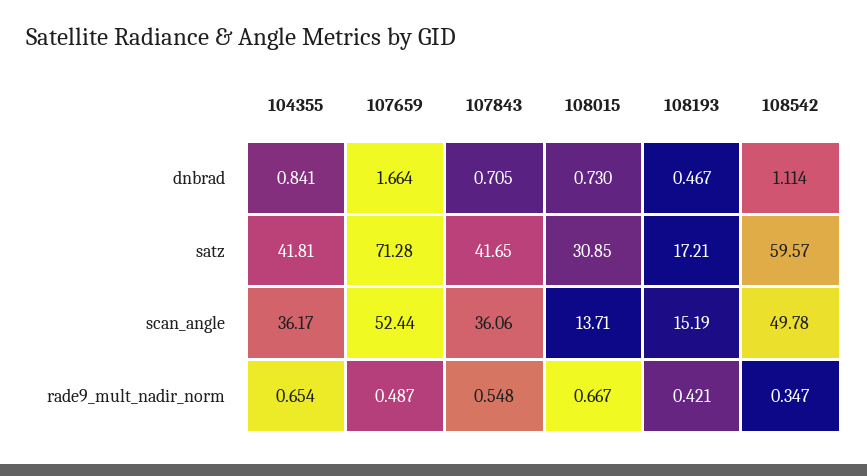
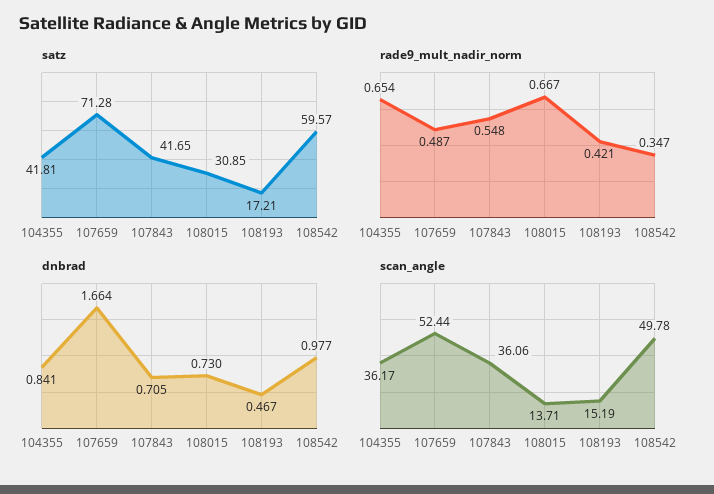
dnbrad, 108542: 1.114 -> 0.977

